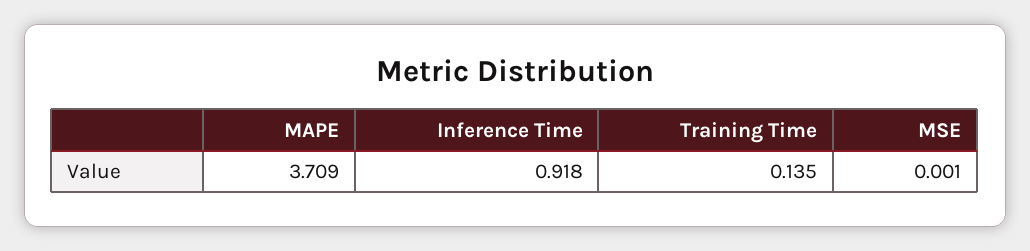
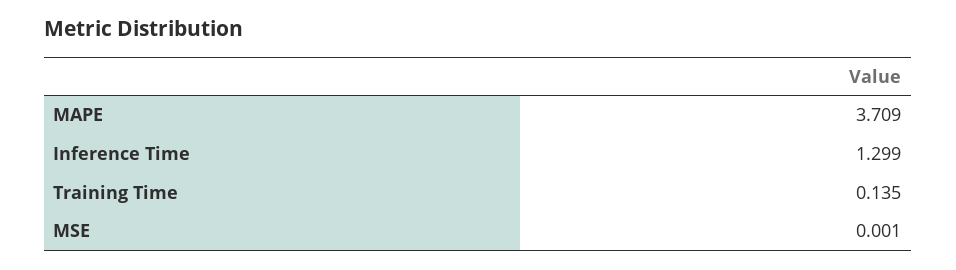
Inference Time: 0.918 -> 1.299

